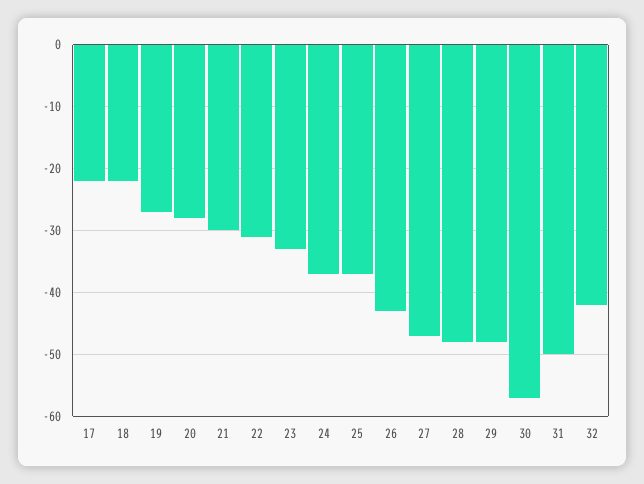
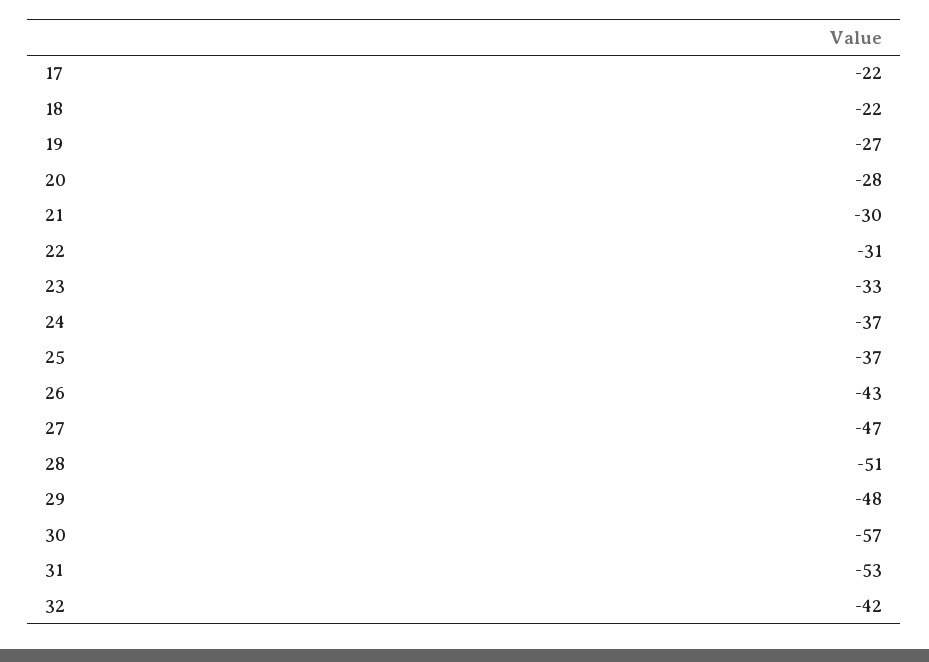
28: -48 -> -51
31: -50 -> -53

